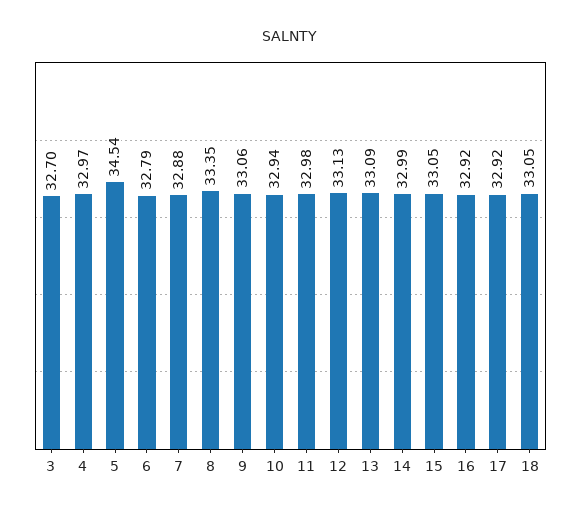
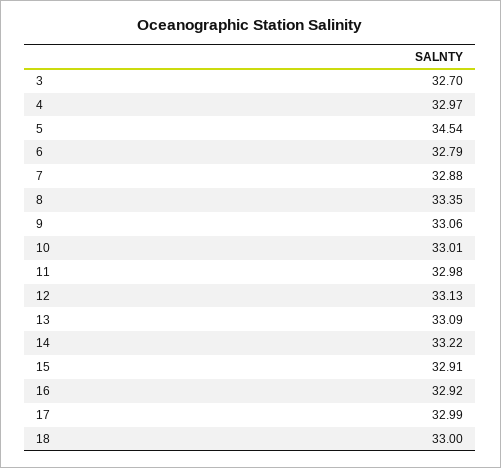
10: 32.94 -> 33.01
14: 32.99 -> 33.22
15: 33.05 -> 32.91
17: 32.92 -> 32.99
18: 33.05 -> 33

